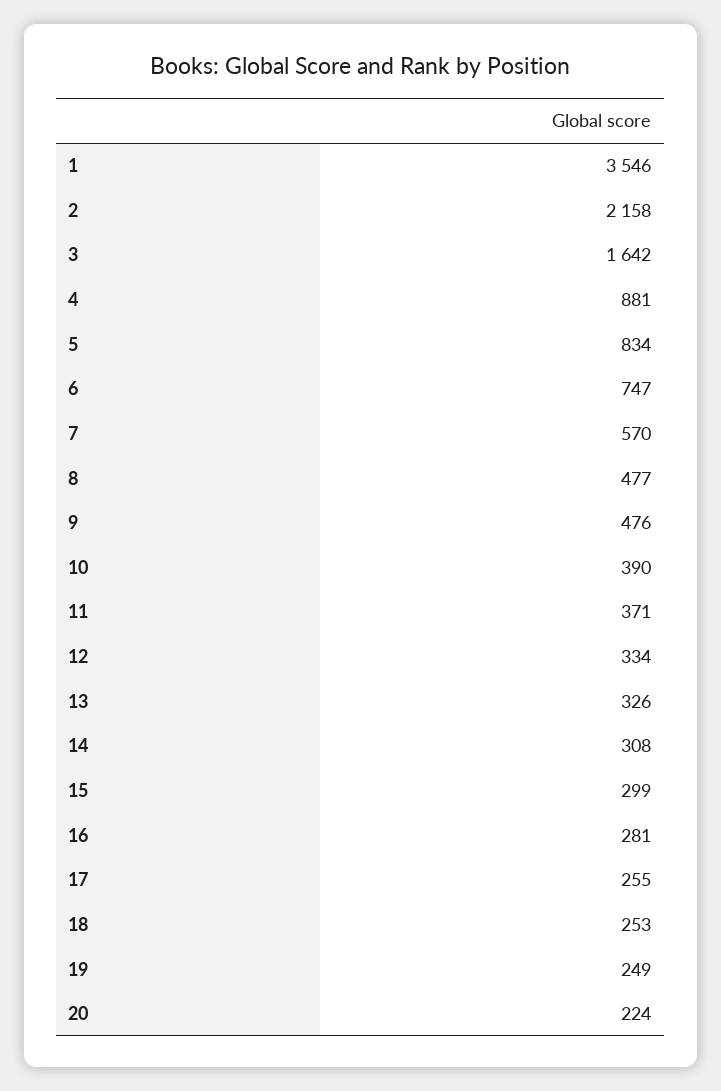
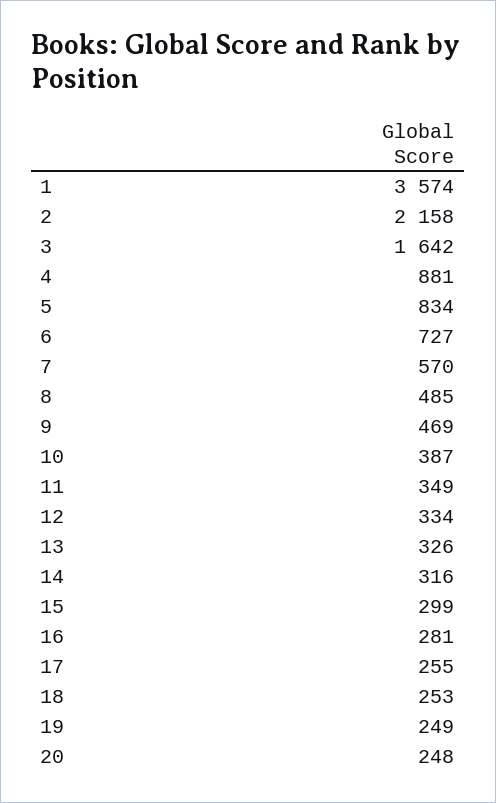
1: 3546 -> 3574
6: 747 -> 727
8: 477 -> 485
9: 476 -> 469
10: 390 -> 387
11: 371 -> 349
14: 308 -> 316
20: 224 -> 248

